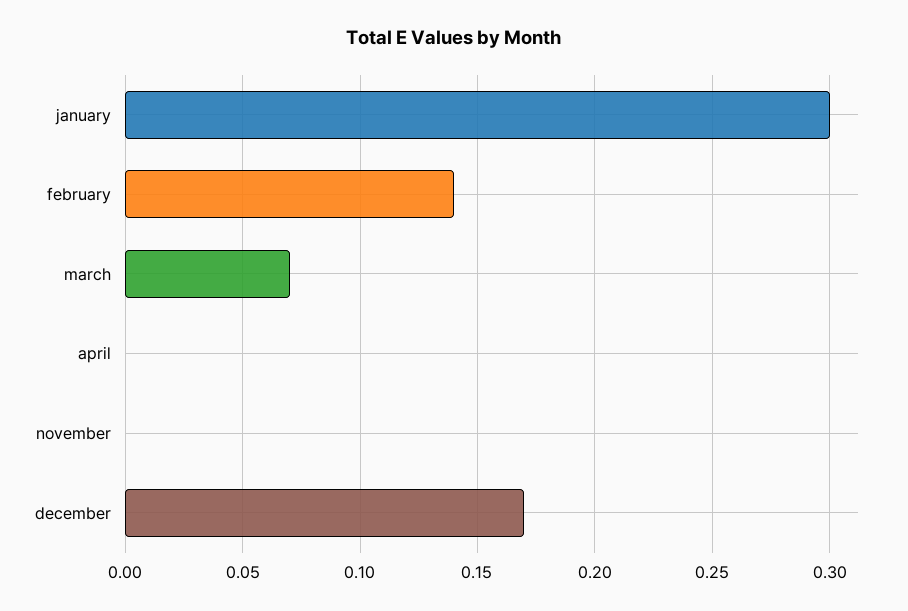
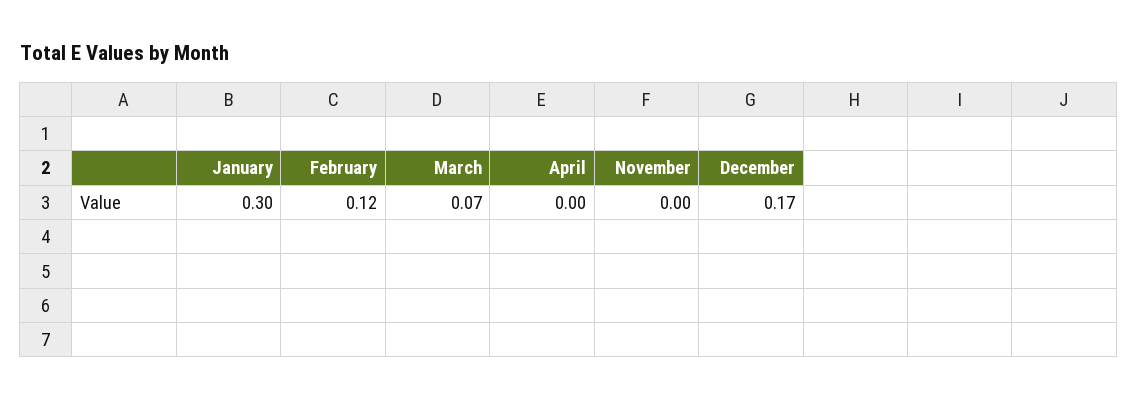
february: 0.14 -> 0.12

